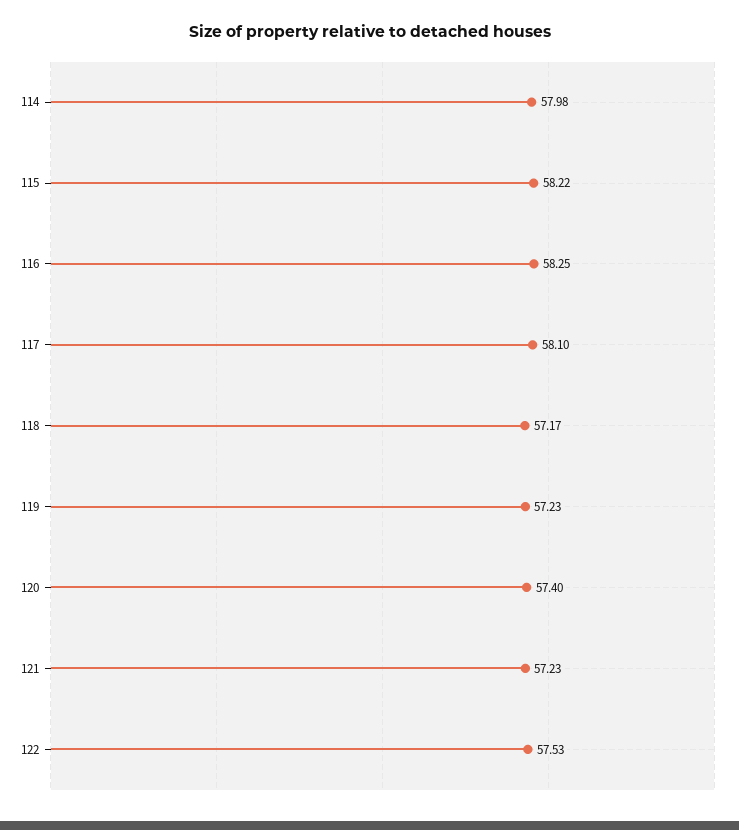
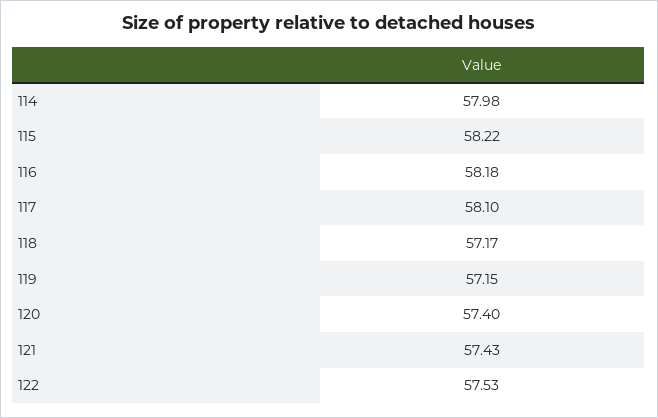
116: 58.25 -> 58.18
119: 57.23 -> 57.15
121: 57.23 -> 57.43

